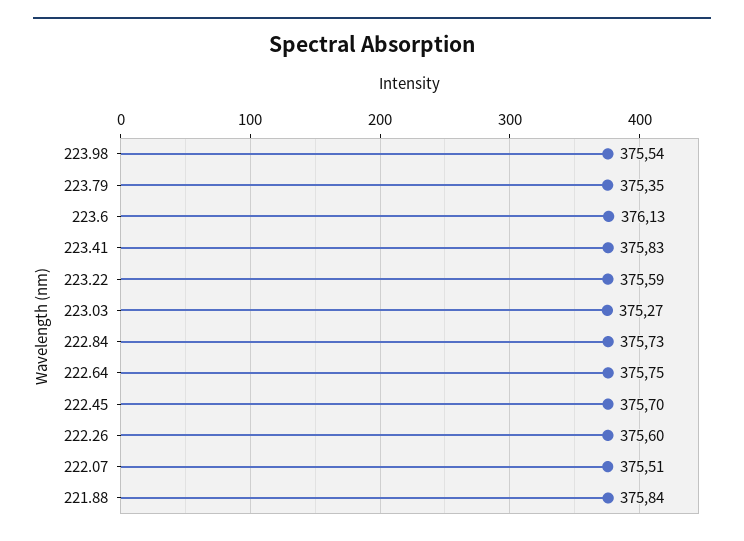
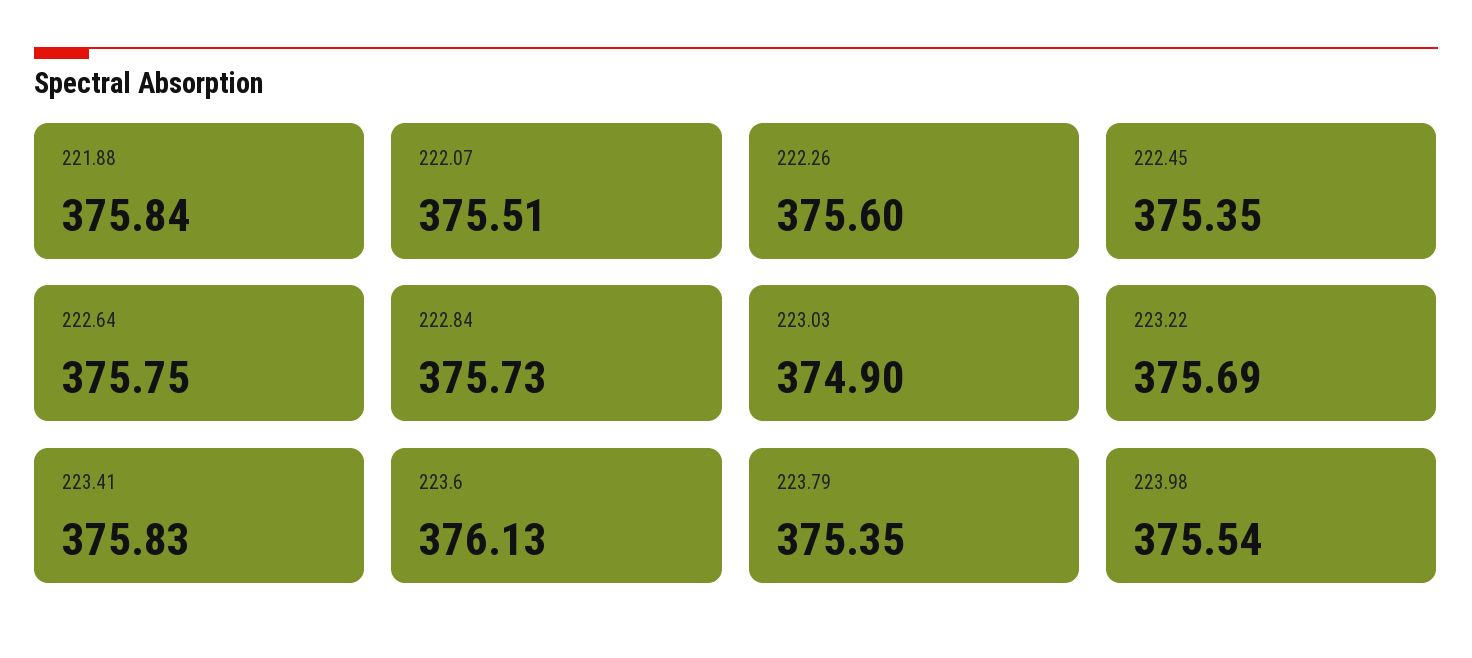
223.22: 375.59 -> 375.69
223.03: 375.27 -> 374.9
222.45: 375.7 -> 375.35

